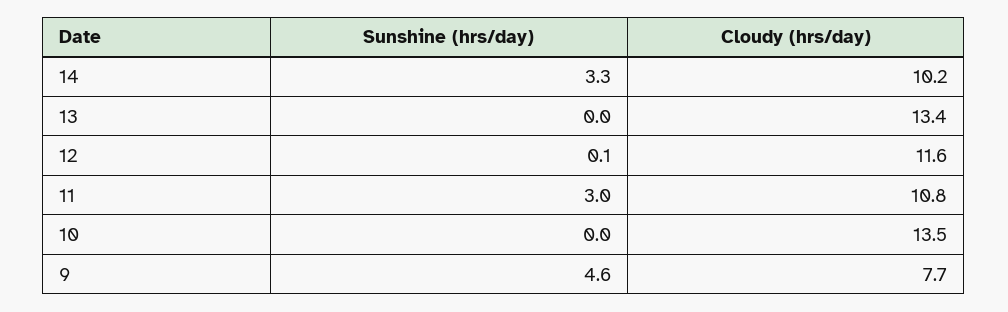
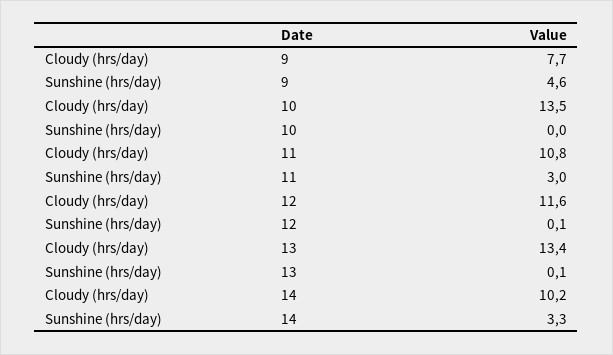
Sunshine (hrs/day), 13: 0 -> 0.1

